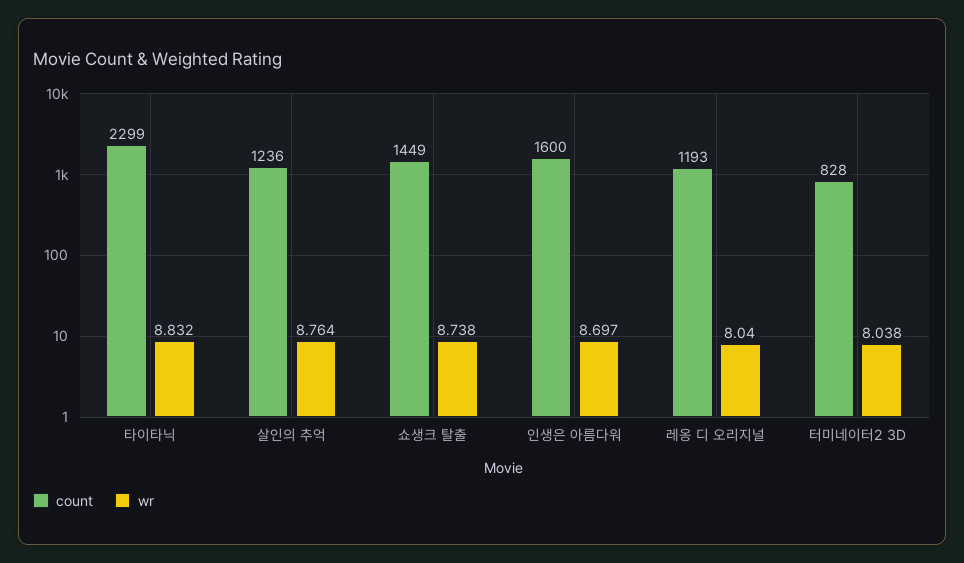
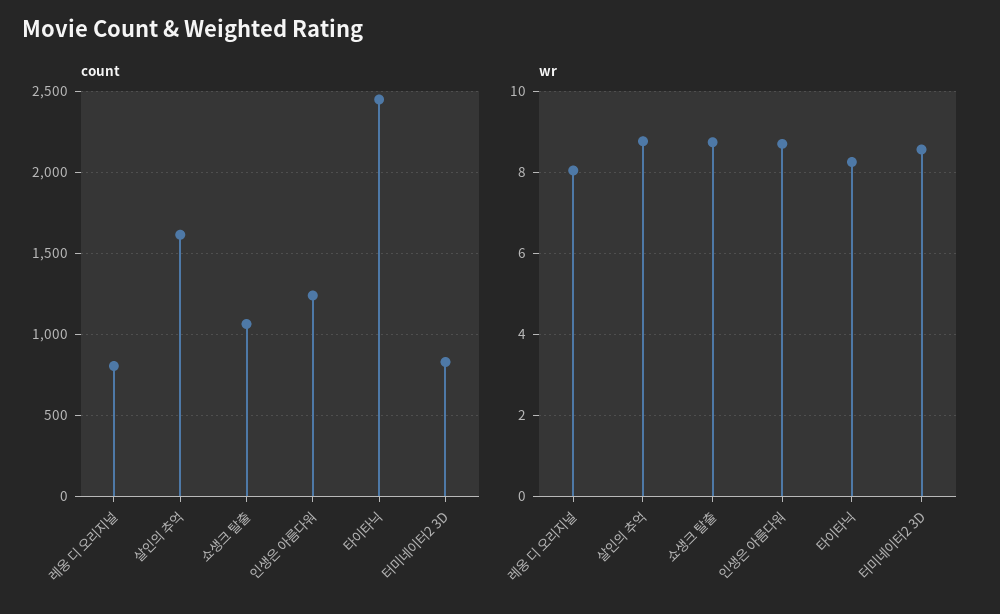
count, 타이타닉: 2299 -> 2450
wr, 타이타닉: 8.832 -> 8.2
count, 살인의 추억: 1236 -> 1600
count, 쇼생크 탈출: 1449 -> 1050
count, 인생은 아름다워: 1600 -> 1250
count, 레옹 디 오리지널: 1193 -> 800
wr, 터미네이터2 3D: 8.038 -> 8.6

